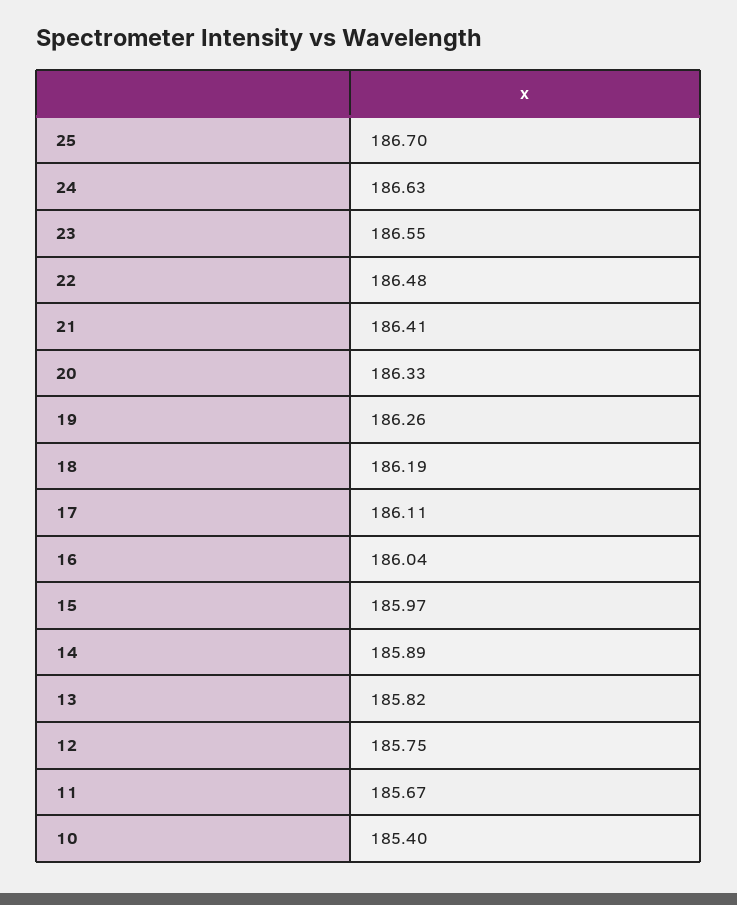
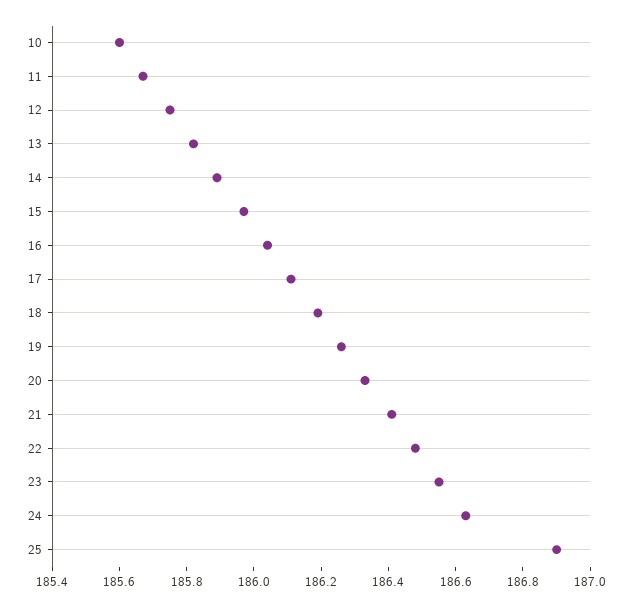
25: 186.7 -> 186.9
10: 185.4 -> 185.6

